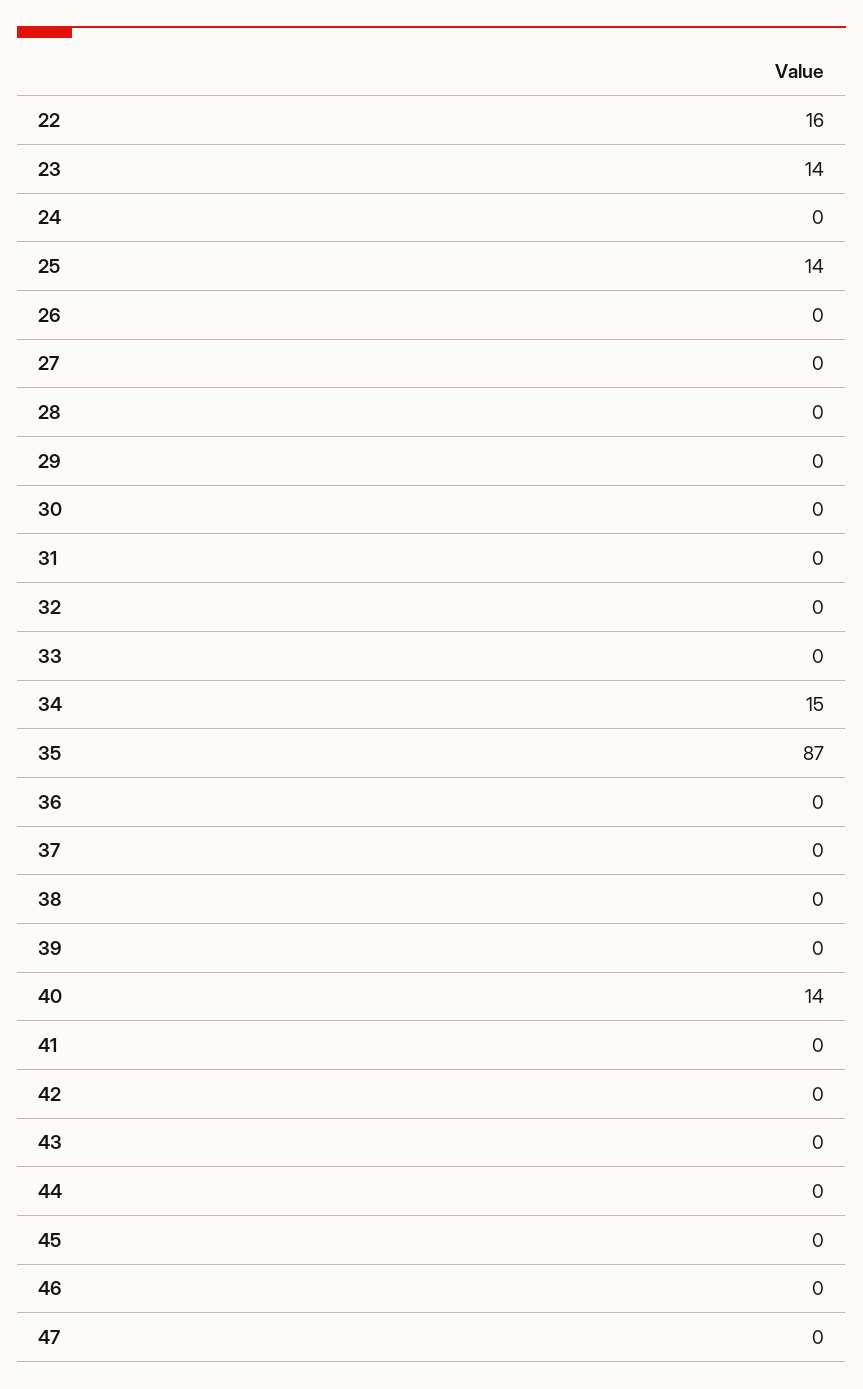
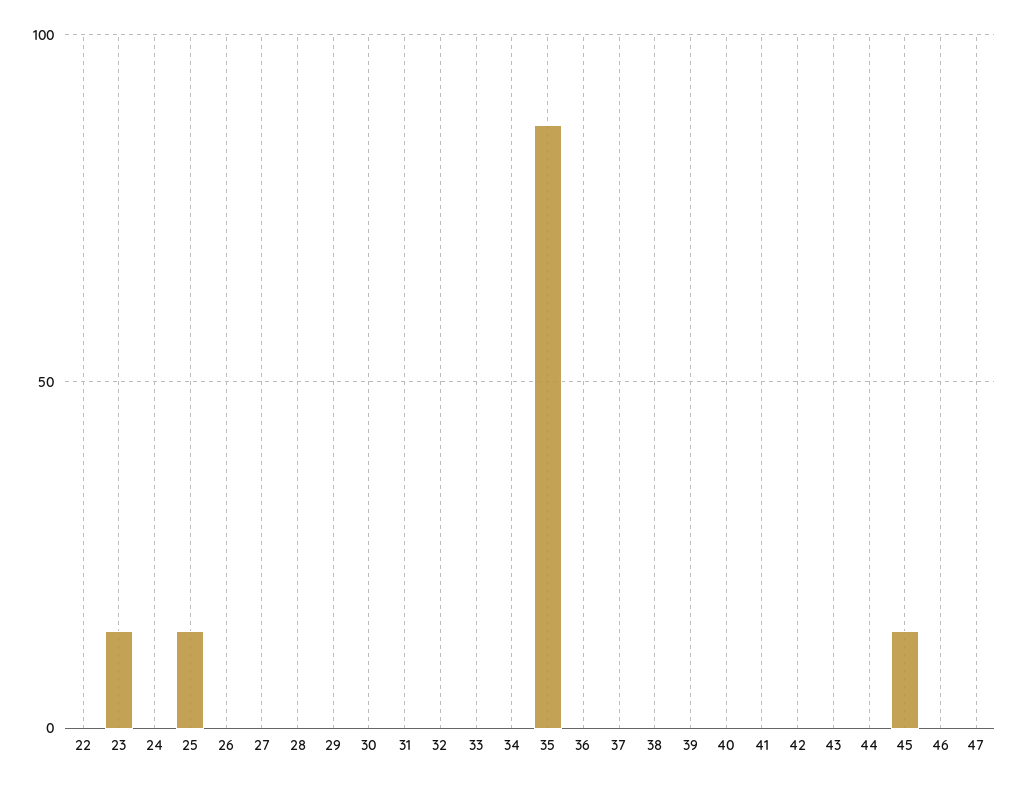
22: 16 -> 0
34: 15 -> 0
40: 14 -> 0
45: 0 -> 15

